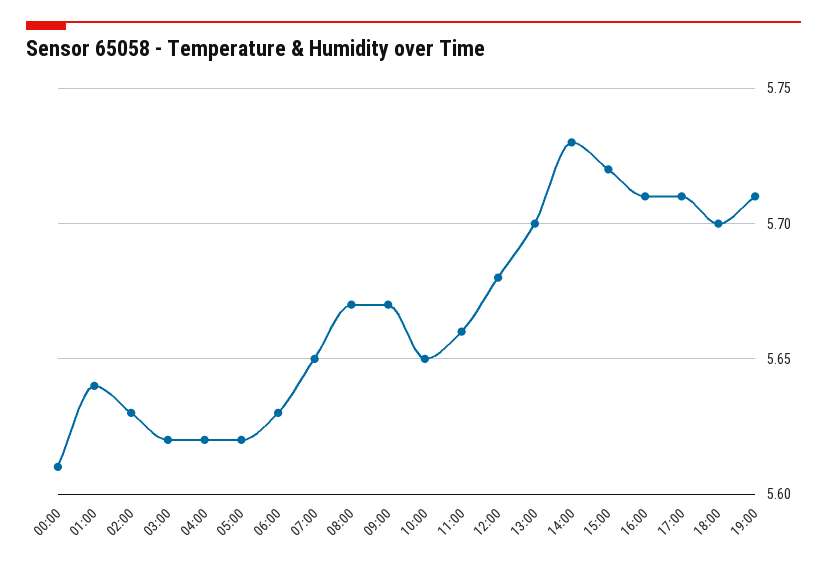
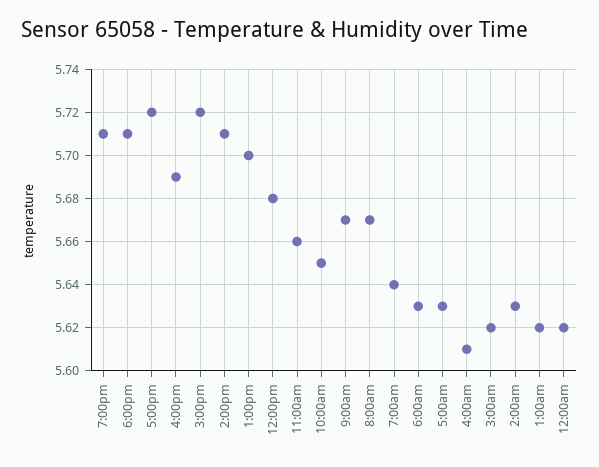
00:00: 5.61 -> 5.62
01:00: 5.64 -> 5.62
04:00: 5.62 -> 5.61
05:00: 5.62 -> 5.63
07:00: 5.65 -> 5.64
14:00: 5.73 -> 5.71
16:00: 5.71 -> 5.69
17:00: 5.71 -> 5.72
18:00: 5.7 -> 5.71

